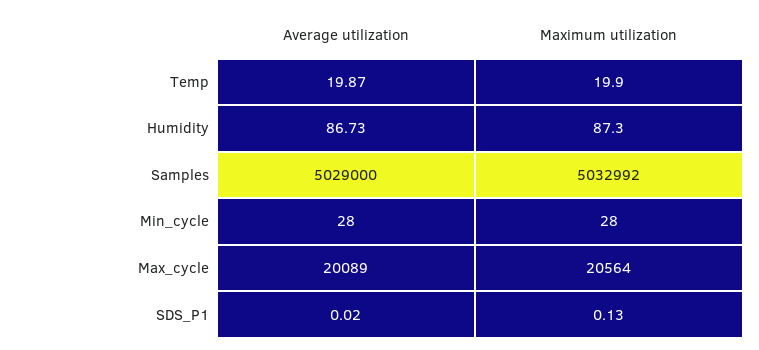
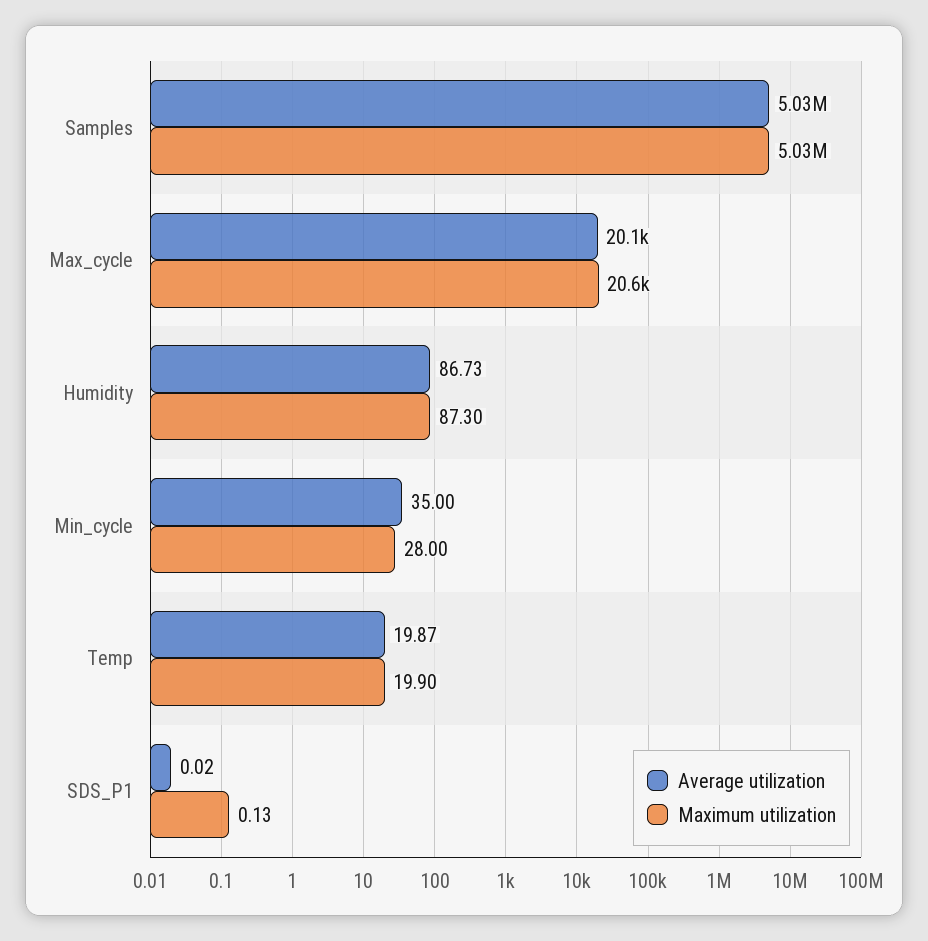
Average utilization, Min_cycle: 28 -> 35

